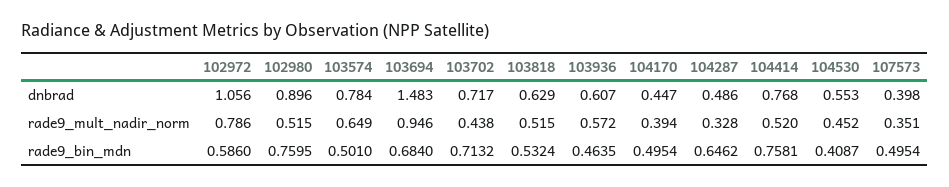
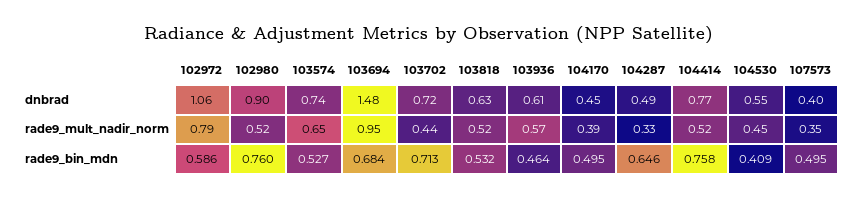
103574, dnbrad: 0.784 -> 0.74
103574, rade9_bin_mdn: 0.501 -> 0.527

